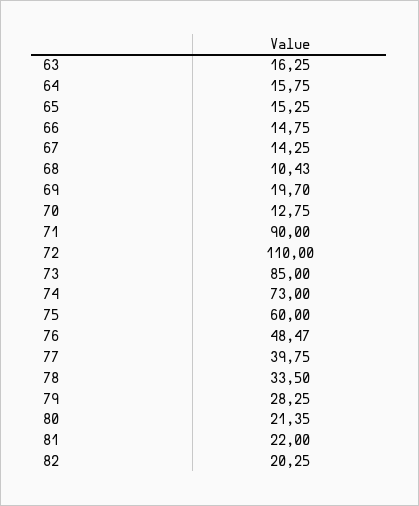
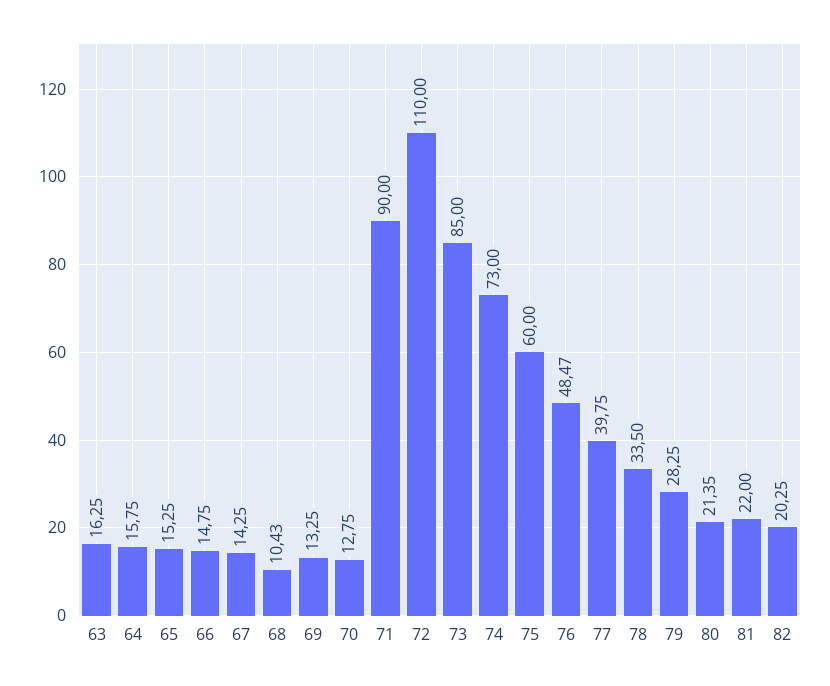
69: 19.7 -> 13.25

